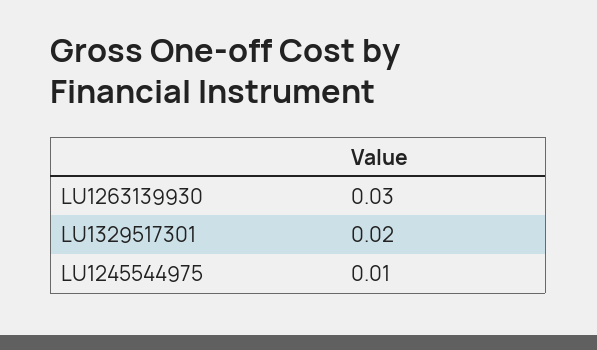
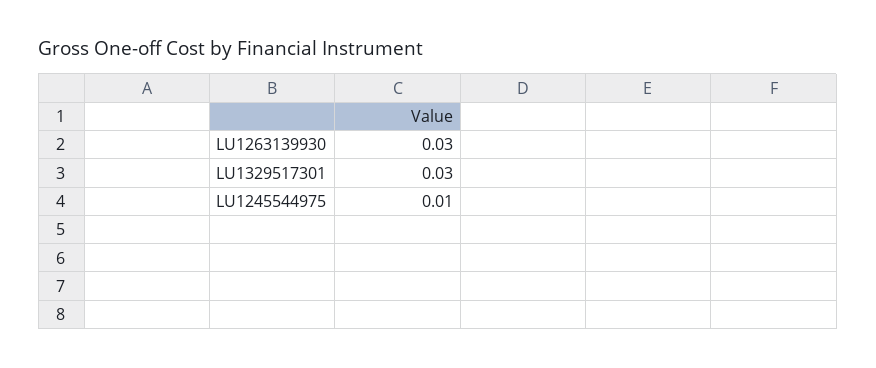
LU1329517301: 0.02 -> 0.03

